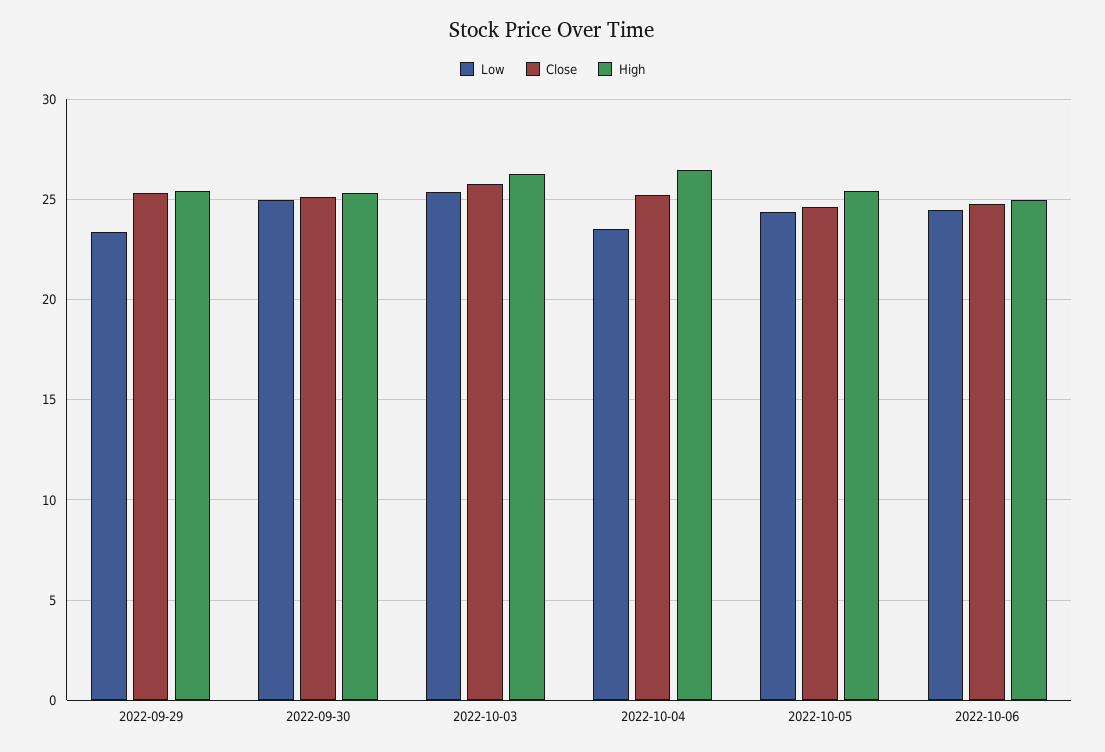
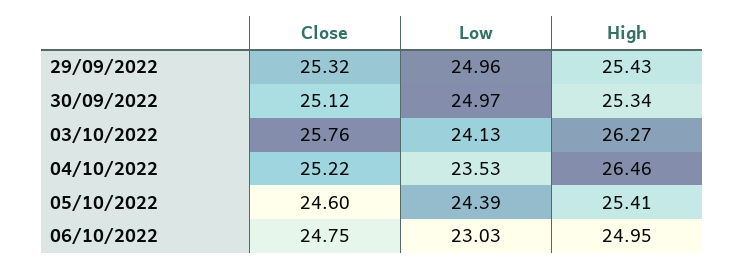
Low, 2022-09-29: 23.5 -> 24.96
Low, 2022-10-03: 25.5 -> 24.13
Low, 2022-10-06: 24.5 -> 23.03

